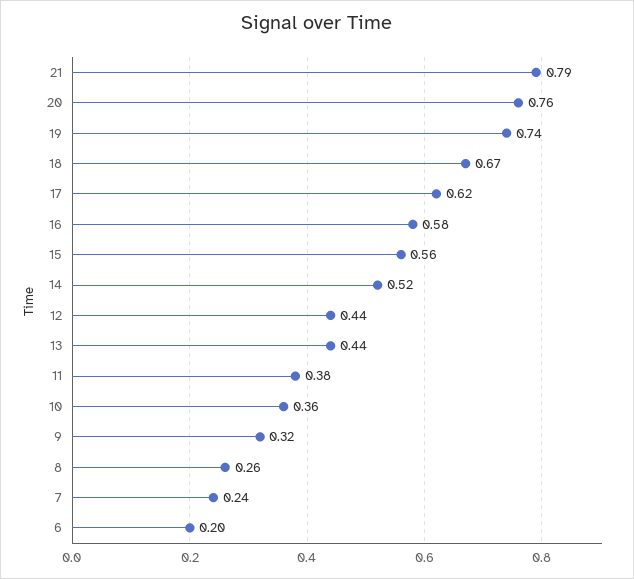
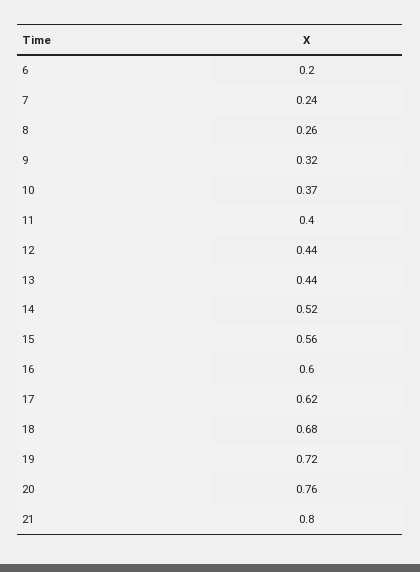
21: 0.79 -> 0.8
19: 0.74 -> 0.72
18: 0.67 -> 0.68
16: 0.58 -> 0.6
11: 0.38 -> 0.4
10: 0.36 -> 0.37

